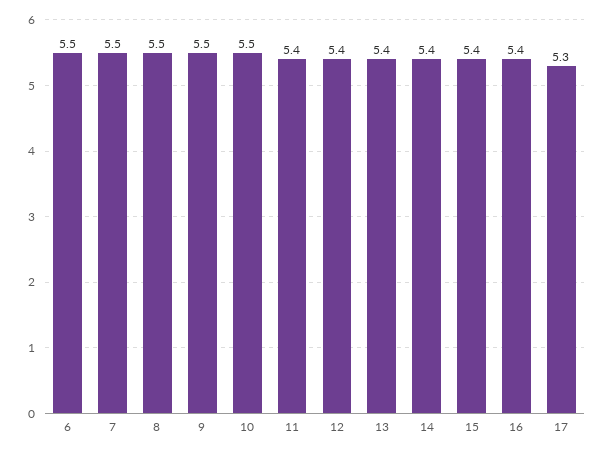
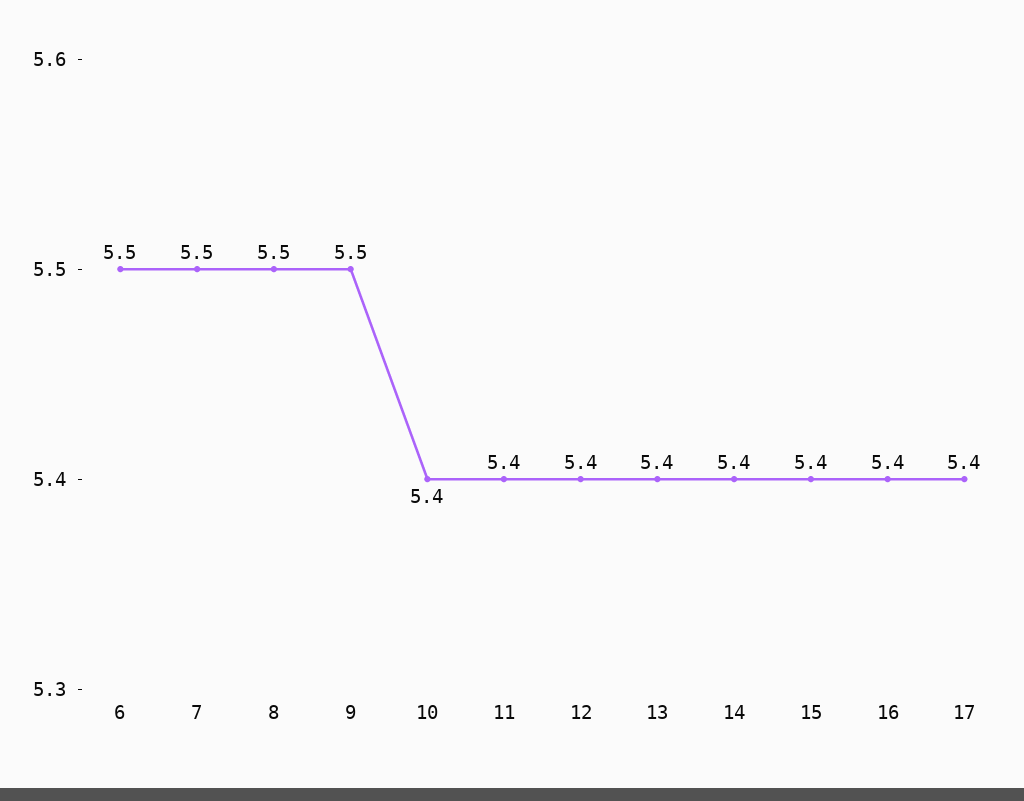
10: 5.5 -> 5.4
17: 5.3 -> 5.4

